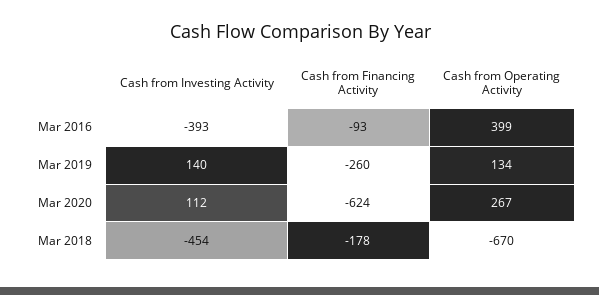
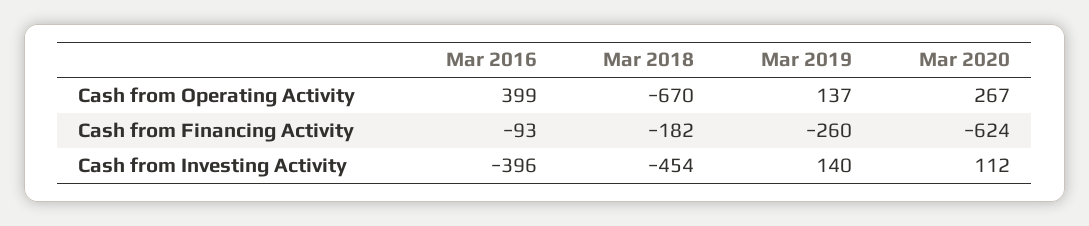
Cash from Investing Activity, Mar 2016: -393 -> -396
Cash from Operating Activity, Mar 2019: 134 -> 137
Cash from Financing Activity, Mar 2018: -178 -> -182

